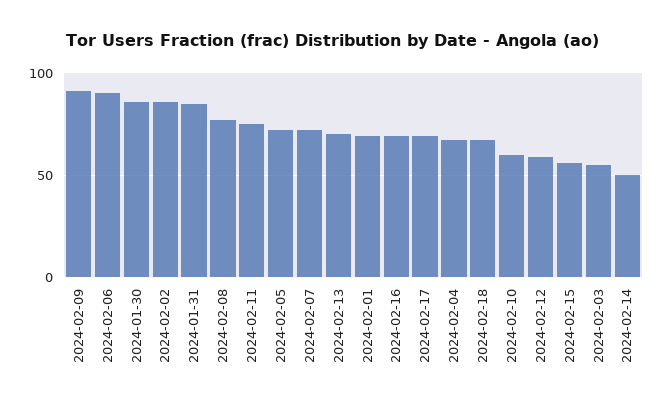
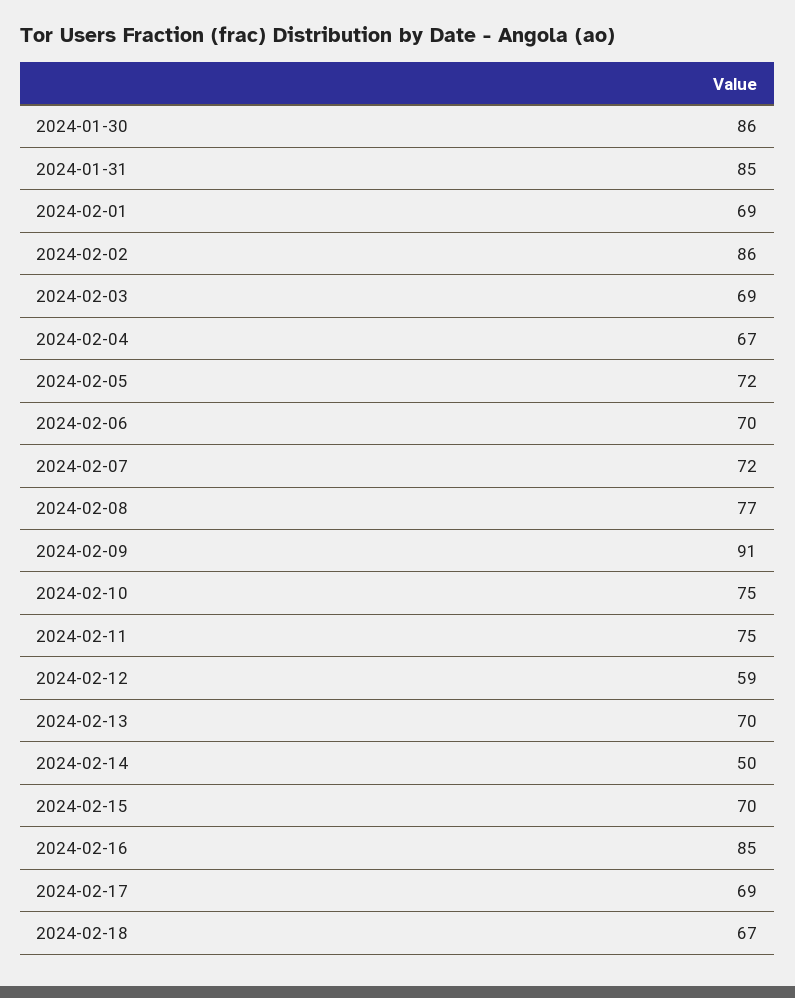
2024-02-06: 90 -> 70
2024-02-16: 70 -> 85
2024-02-10: 60 -> 75
2024-02-15: 55 -> 70
2024-02-03: 55 -> 69

